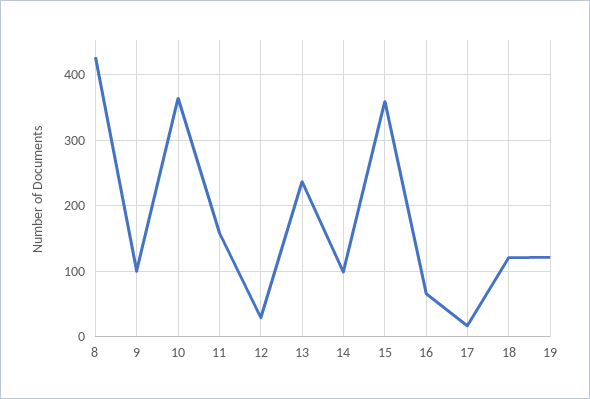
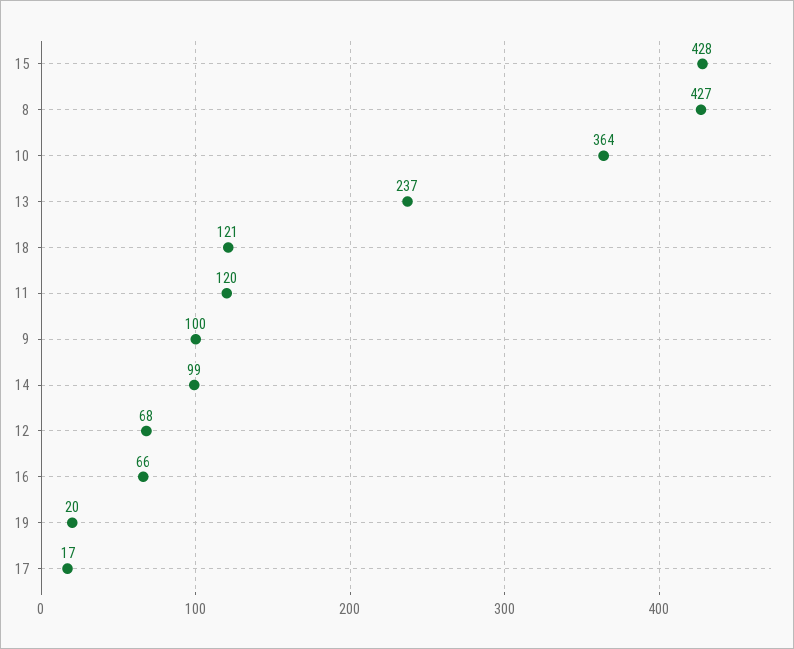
11: 160 -> 120
12: 30 -> 68
15: 360 -> 428
19: 120 -> 20

